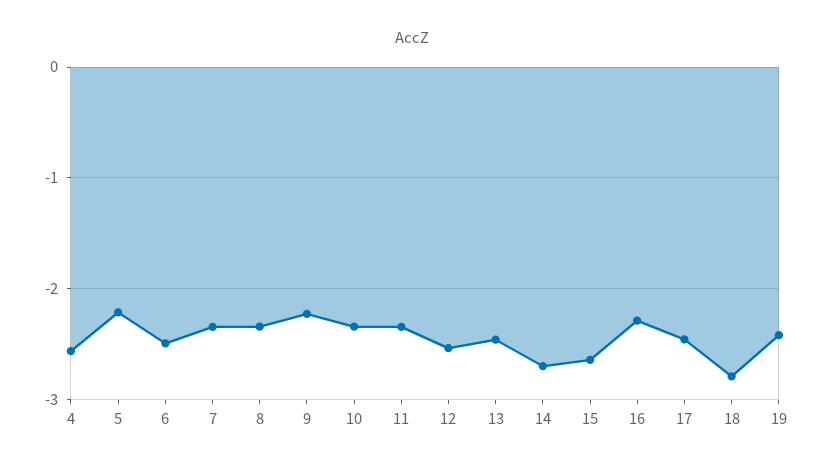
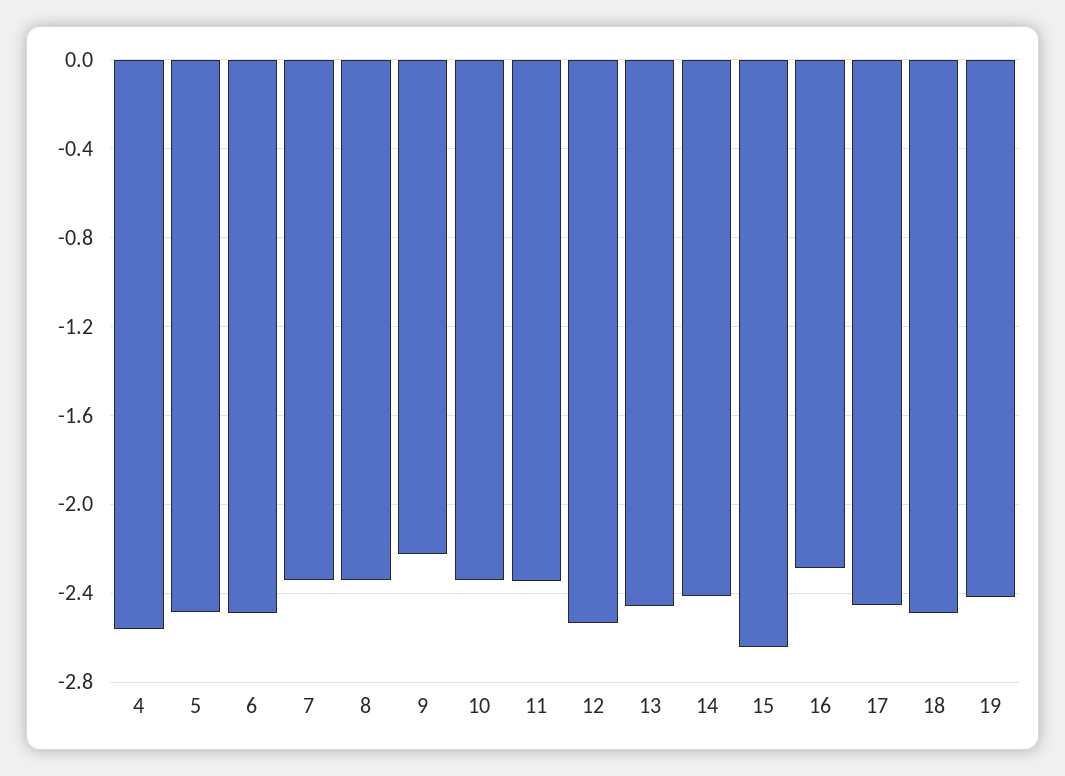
5: -2.2 -> -2.5
14: -2.7 -> -2.4
18: -2.8 -> -2.5

